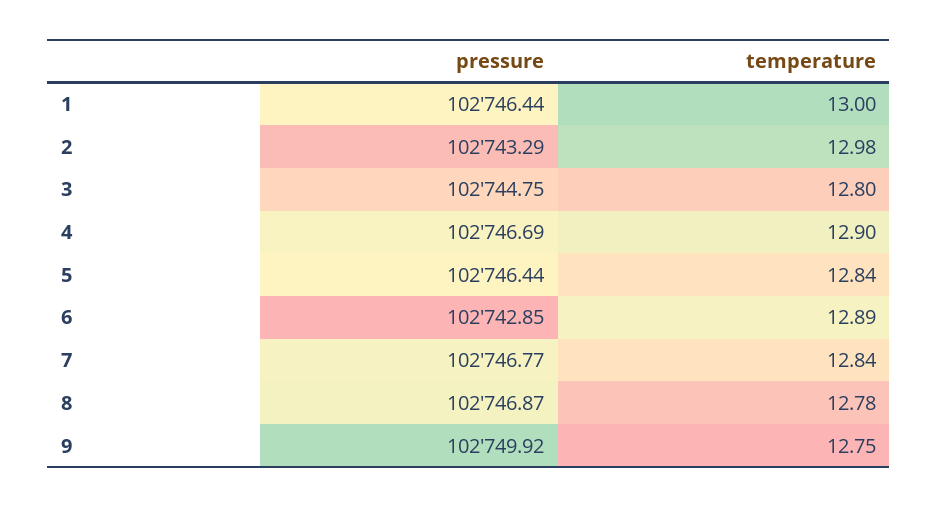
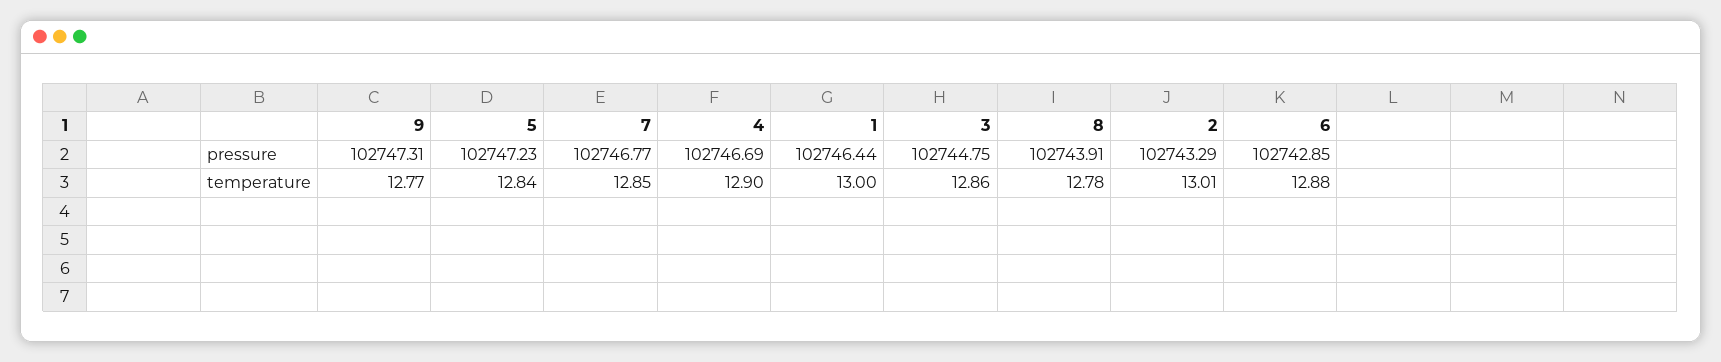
temperature, 2: 12.98 -> 13.01
temperature, 3: 12.8 -> 12.86
pressure, 5: 102746.44 -> 102747.23
temperature, 6: 12.89 -> 12.88
temperature, 7: 12.84 -> 12.85
pressure, 8: 102746.87 -> 102743.91
pressure, 9: 102749.92 -> 102747.31
temperature, 9: 12.75 -> 12.77

